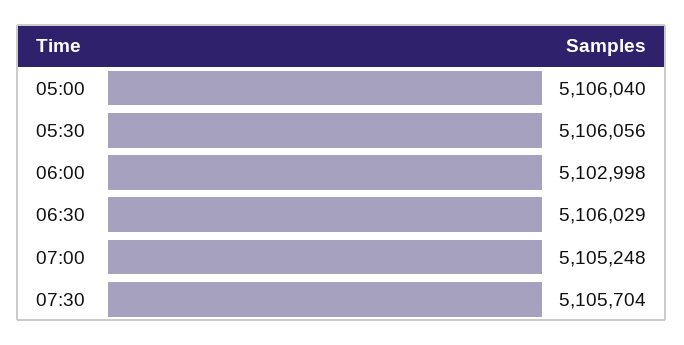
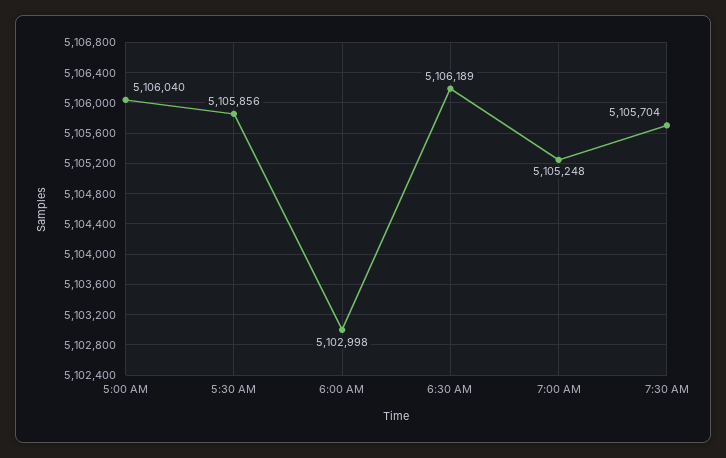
05:30: 5106056 -> 5105856
06:30: 5106029 -> 5106189

